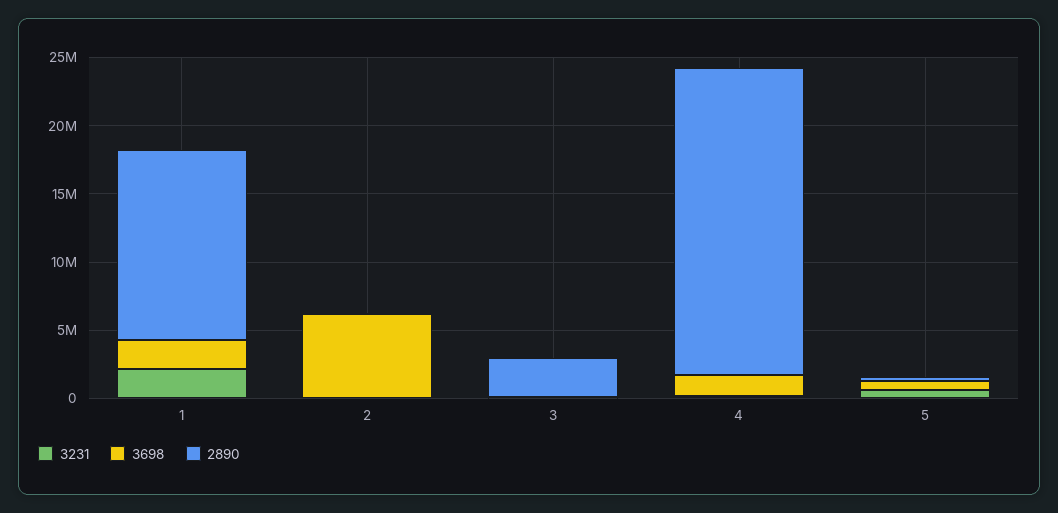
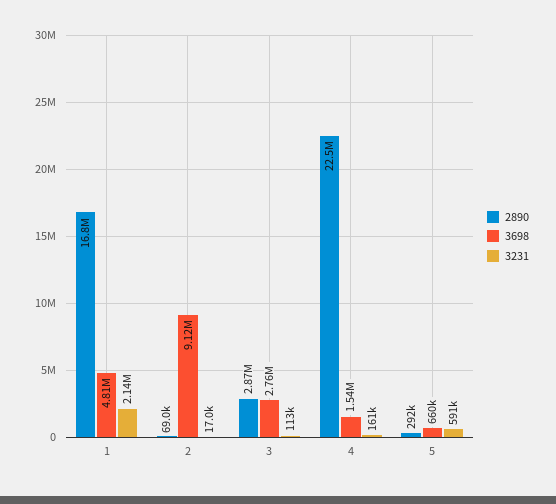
3698, 1: 2000000 -> 4810000
2890, 1: 14000000 -> 16800000
3698, 2: 6000000 -> 9120000
3698, 3: 0 -> 2760000

